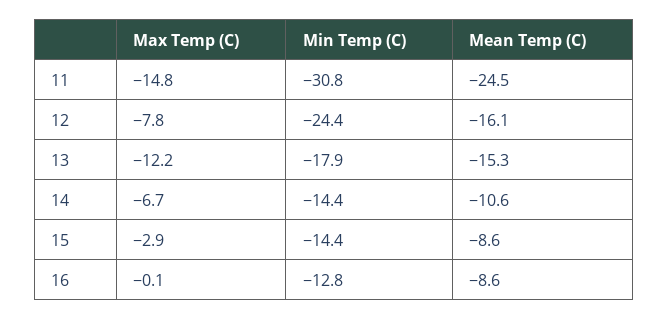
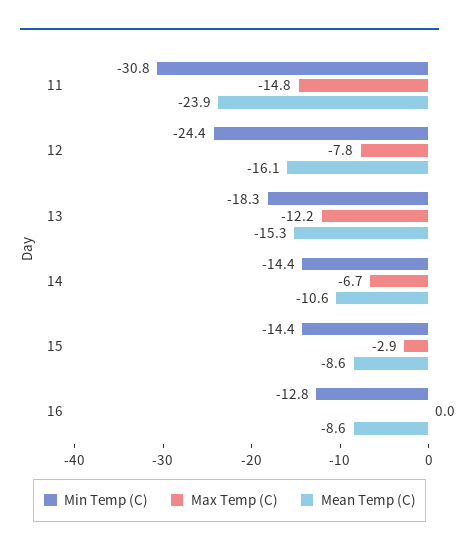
Mean Temp (C), 11: -24.5 -> -23.9
Min Temp (C), 13: -17.9 -> -18.3
Max Temp (C), 16: -0.1 -> 0

